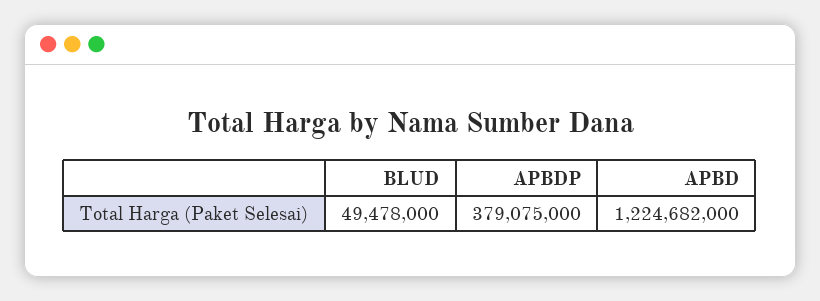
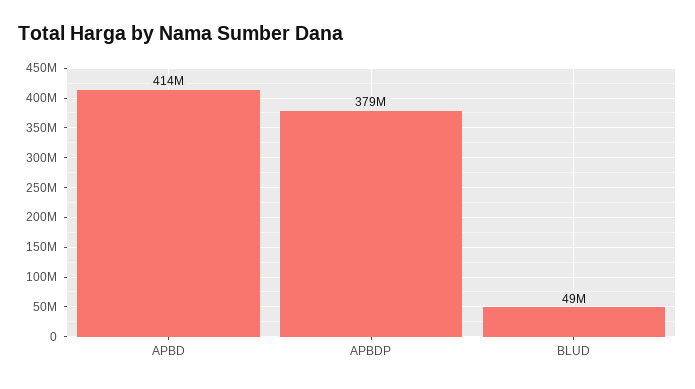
APBD: 1224682000 -> 414000000

